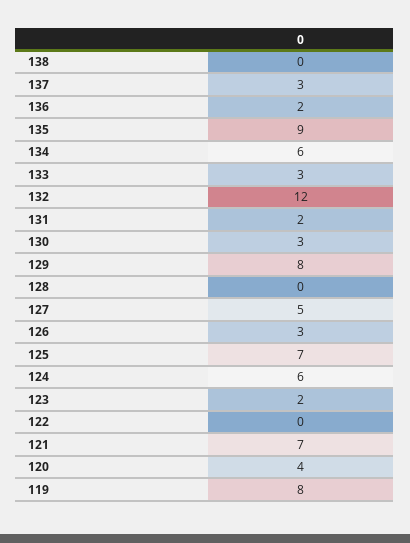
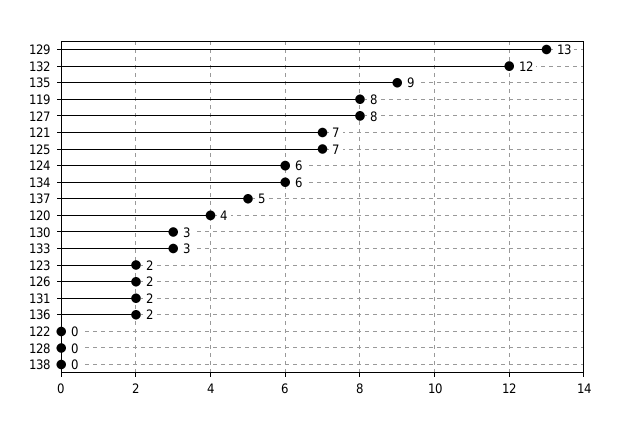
137: 3 -> 5
129: 8 -> 13
127: 5 -> 8
126: 3 -> 2

